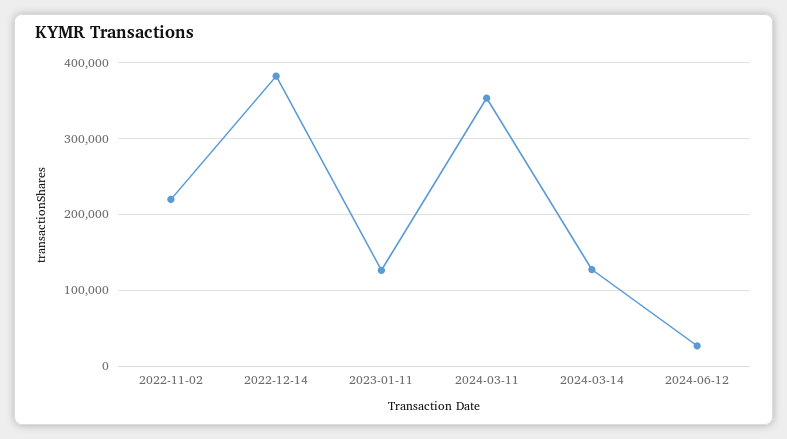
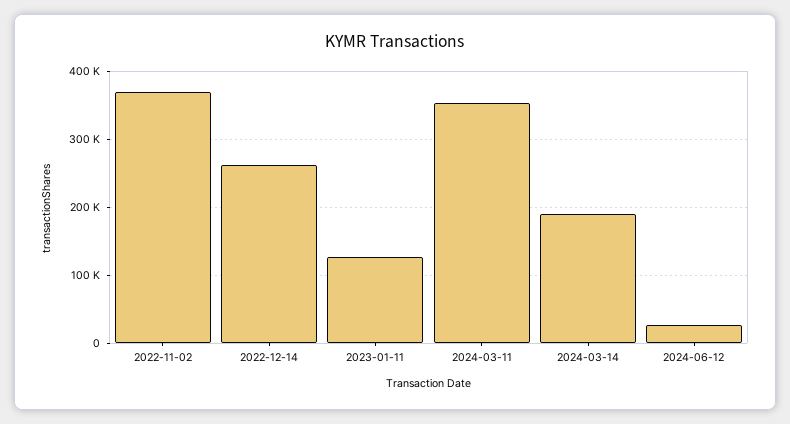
2022-11-02: 220000 -> 370000
2022-12-14: 380000 -> 260000
2024-03-14: 130000 -> 190000

